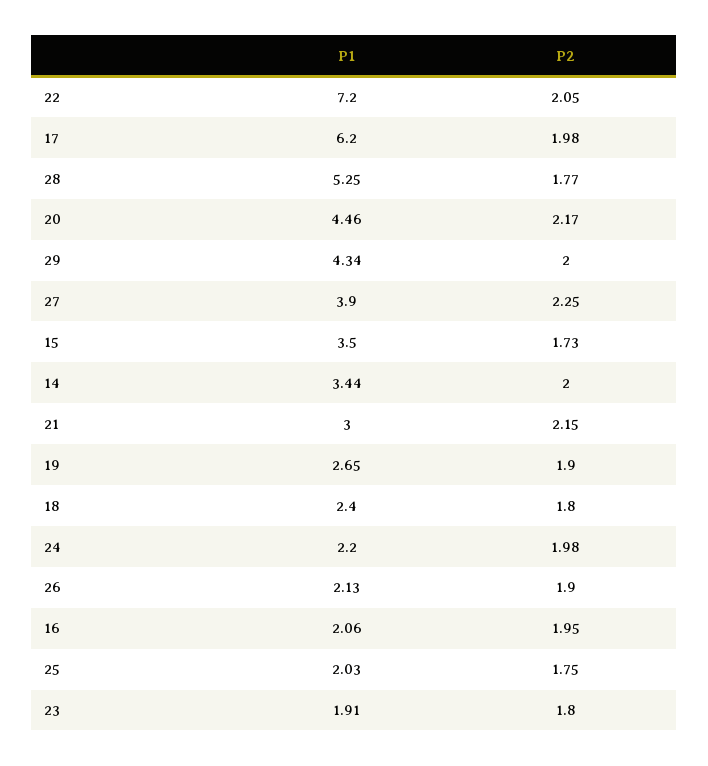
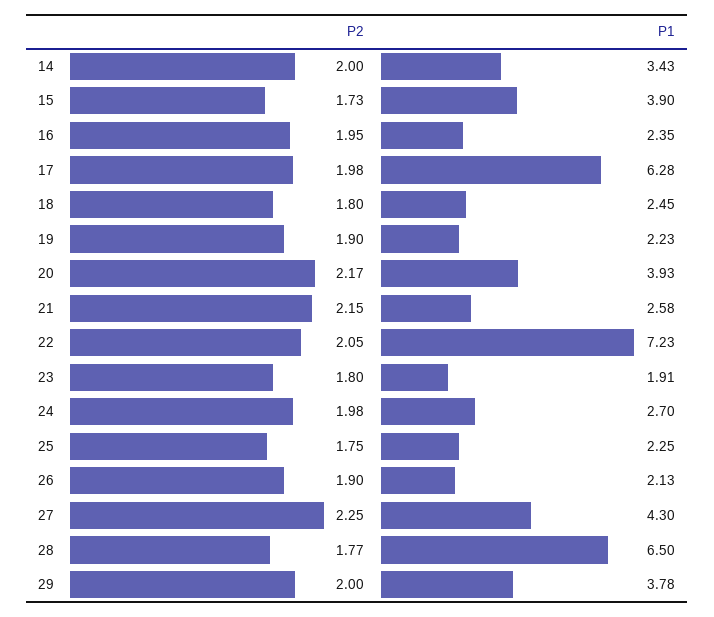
P1, 22: 7.2 -> 7.23
P1, 17: 6.2 -> 6.28
P1, 28: 5.25 -> 6.5
P1, 20: 4.46 -> 3.93
P1, 29: 4.34 -> 3.78
P1, 27: 3.9 -> 4.3
P1, 15: 3.5 -> 3.9
P1, 14: 3.44 -> 3.43
P1, 21: 3 -> 2.58
P1, 19: 2.65 -> 2.23
P1, 18: 2.4 -> 2.45
P1, 24: 2.2 -> 2.7
P1, 16: 2.06 -> 2.35
P1, 25: 2.03 -> 2.25

